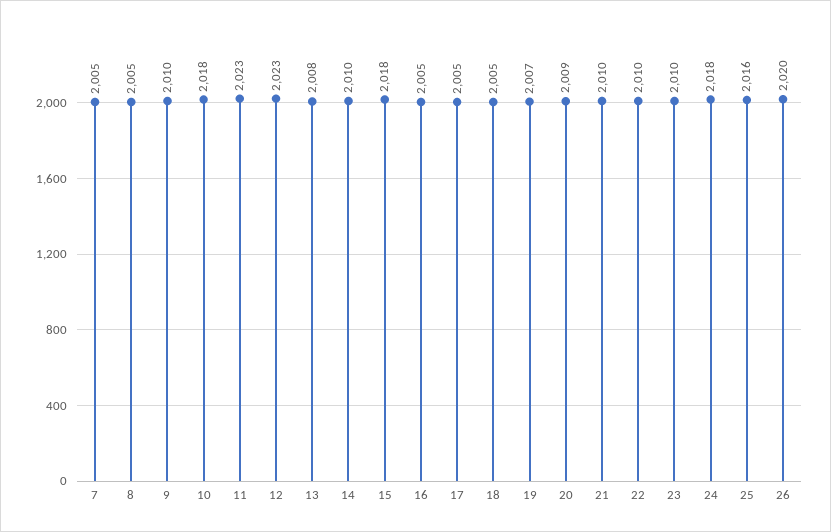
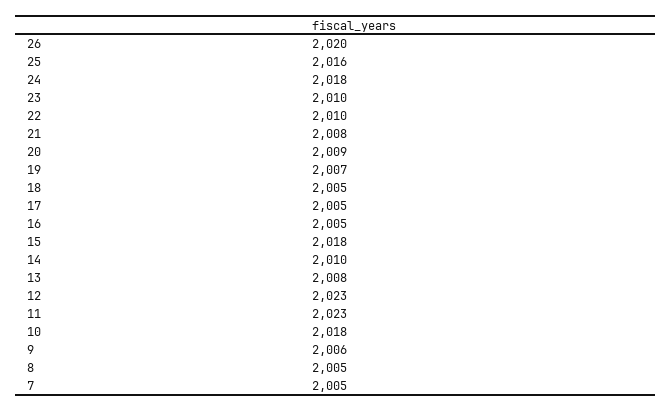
9: 2010 -> 2006
21: 2010 -> 2008

